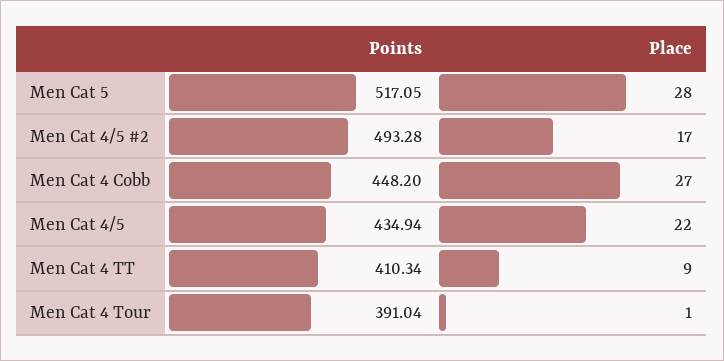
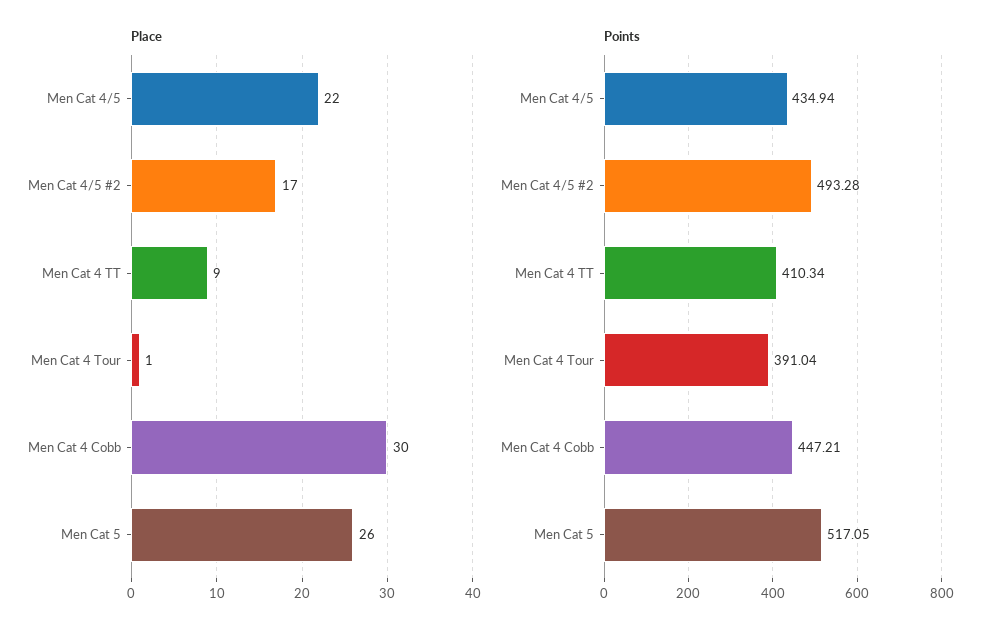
Place, Men Cat 5: 28 -> 26
Points, Men Cat 4 Cobb: 448.2 -> 447.21
Place, Men Cat 4 Cobb: 27 -> 30

